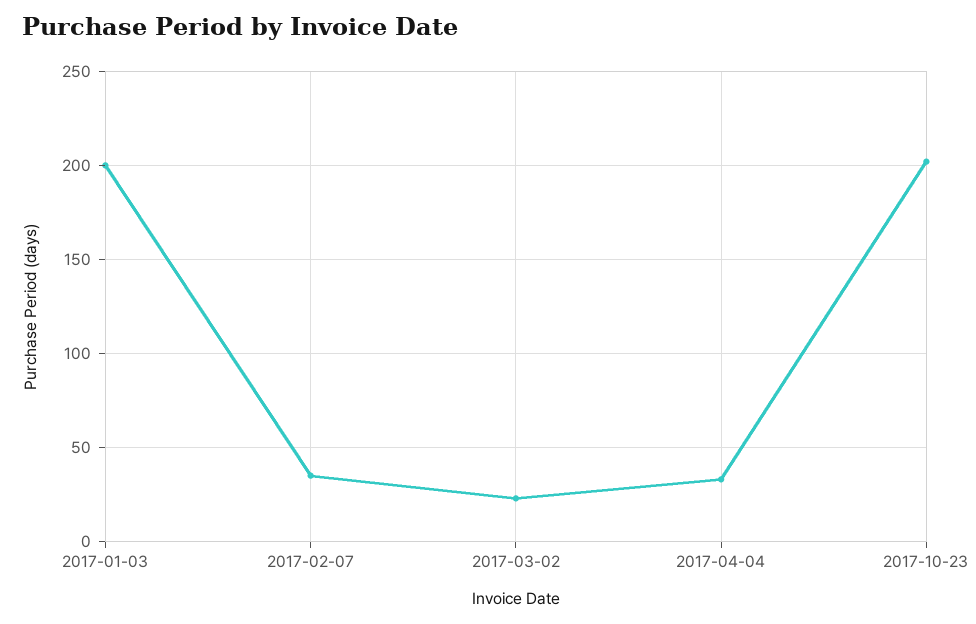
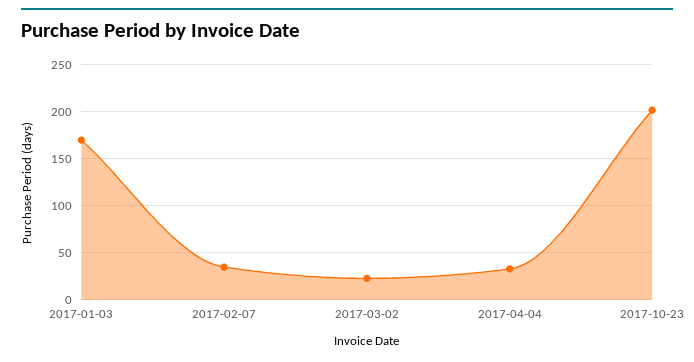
2017-01-03: 200 -> 170

